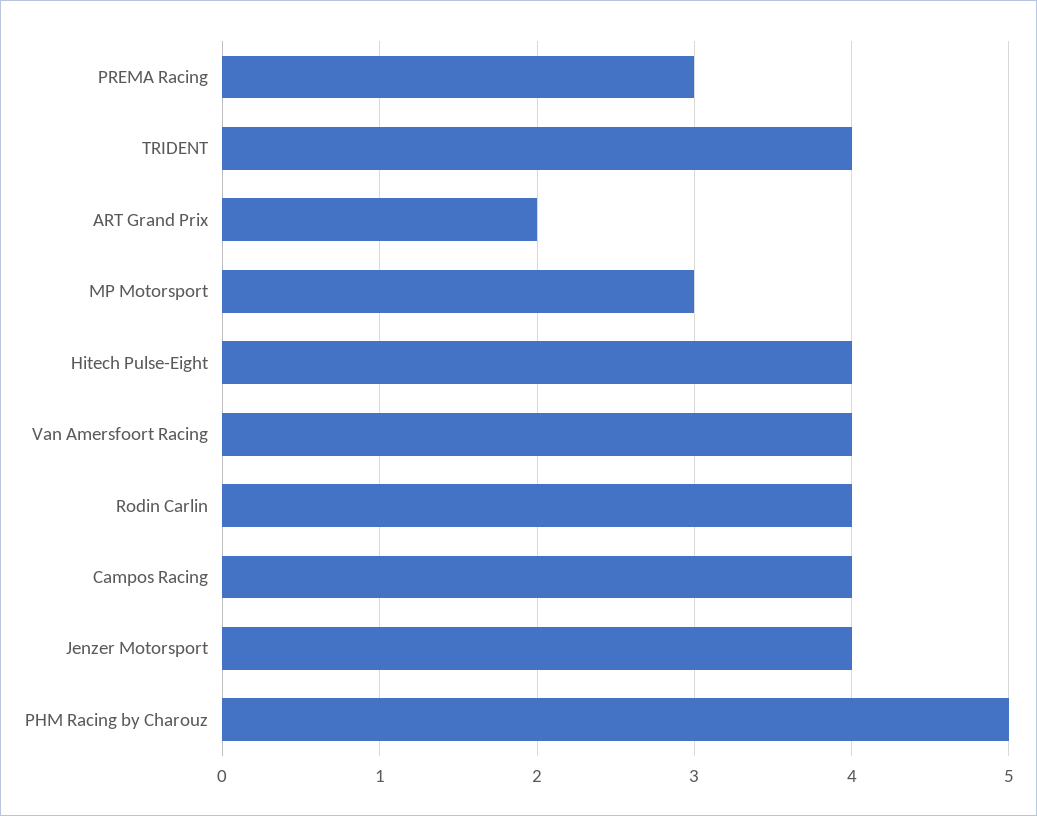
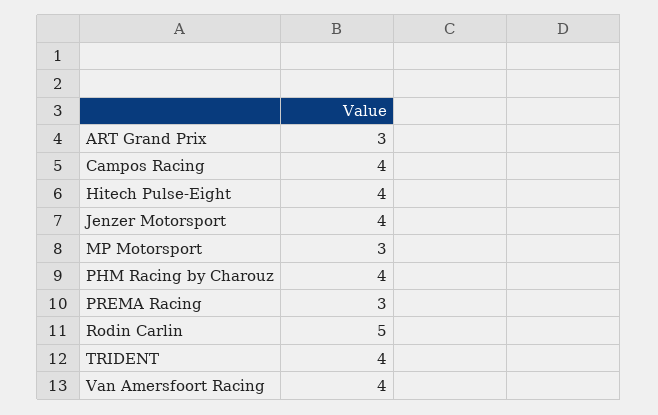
ART Grand Prix: 2 -> 3
Rodin Carlin: 4 -> 5
PHM Racing by Charouz: 5 -> 4

